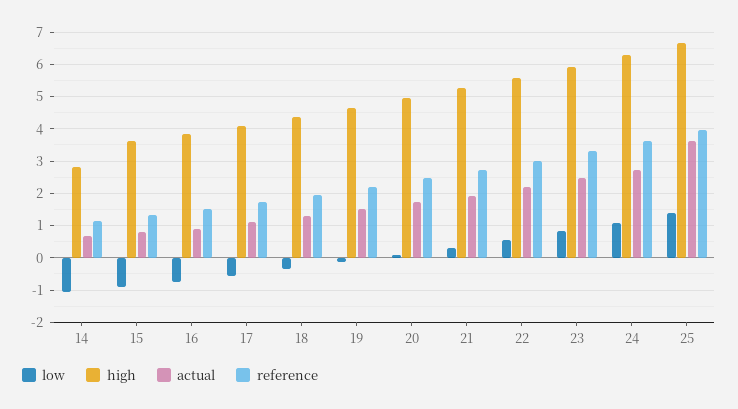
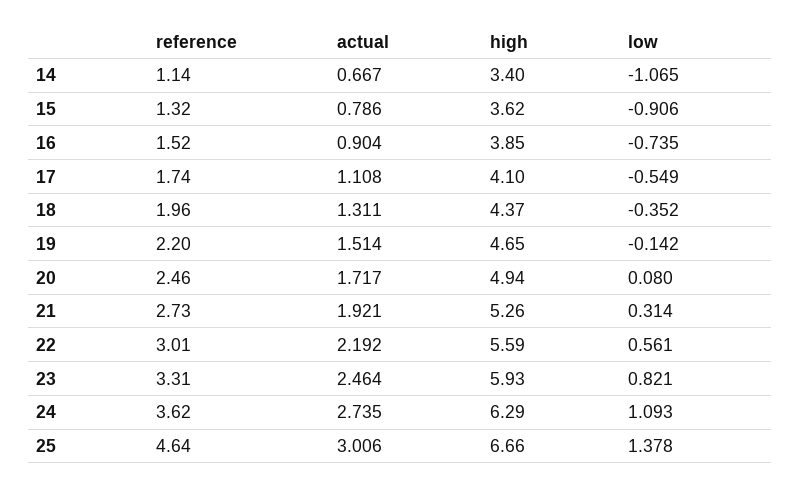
high, 14: 2.8 -> 3.4
actual, 25: 3.6 -> 3.006
reference, 25: 4 -> 4.64

